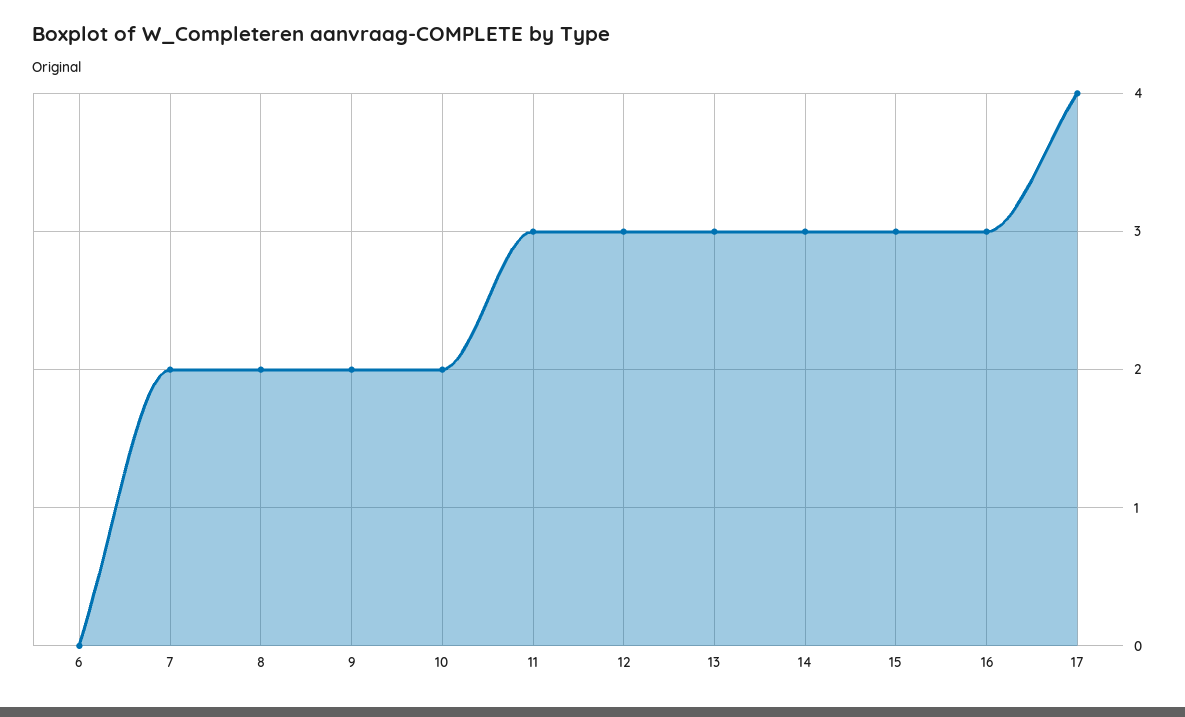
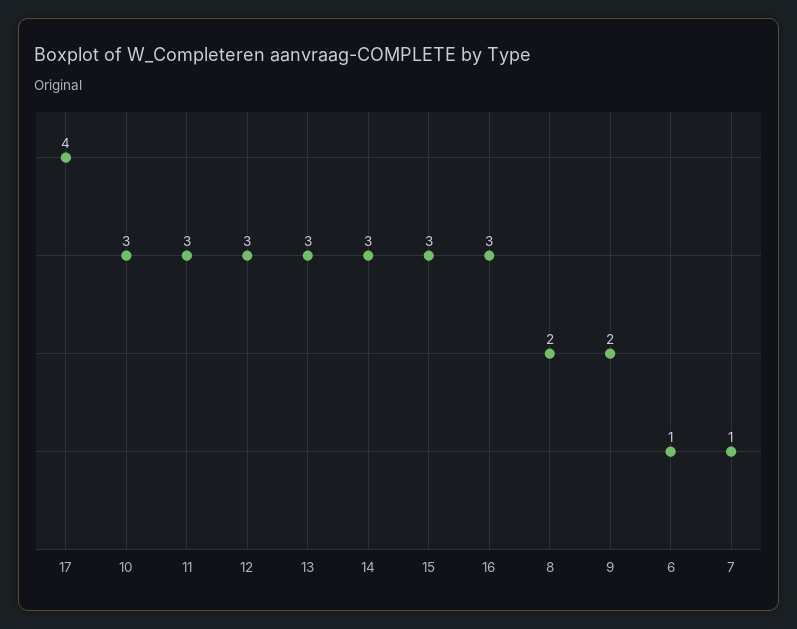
6: 0 -> 1
7: 2 -> 1
10: 2 -> 3

